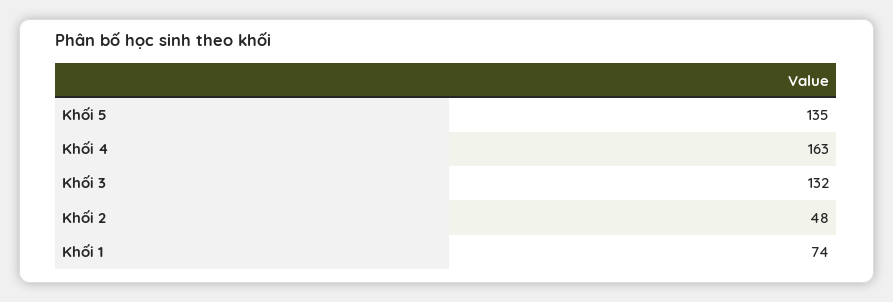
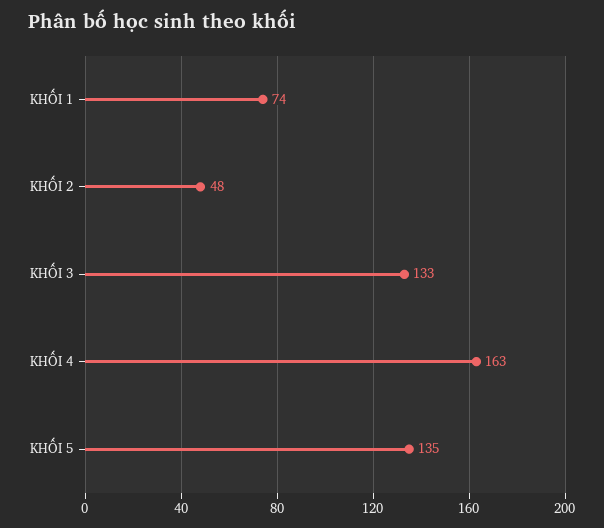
Khối 3: 132 -> 133

